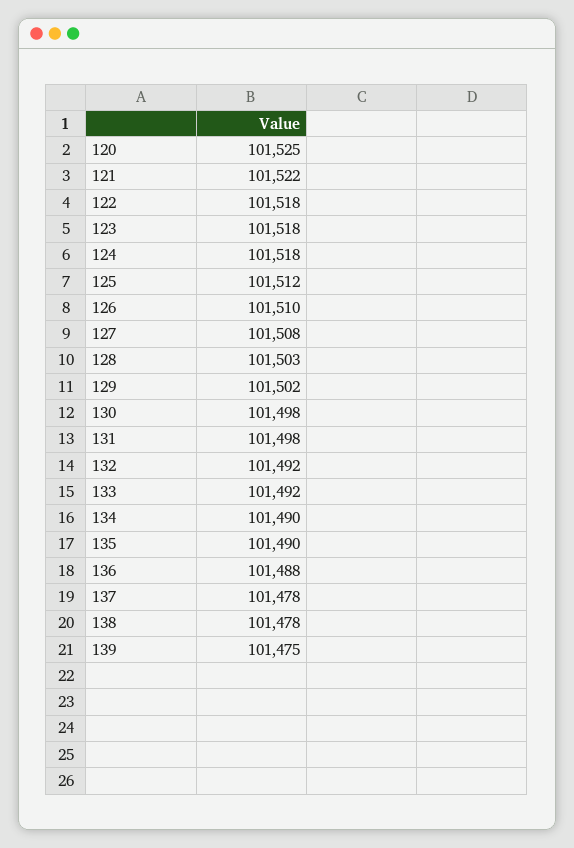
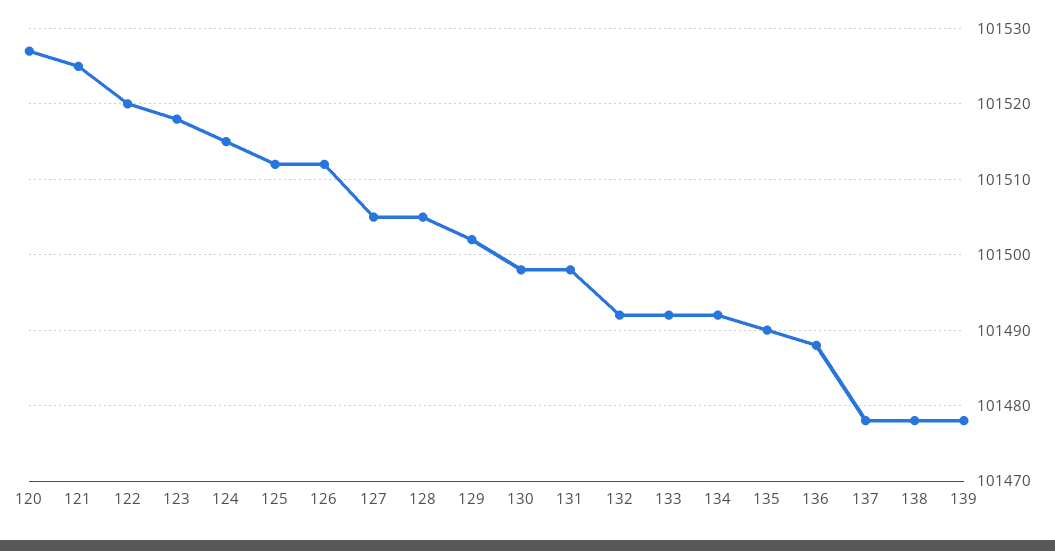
120: 101525 -> 101527
121: 101522 -> 101525
122: 101518 -> 101520
124: 101518 -> 101515
126: 101510 -> 101512
127: 101508 -> 101505
128: 101503 -> 101505
134: 101490 -> 101492
139: 101475 -> 101478

